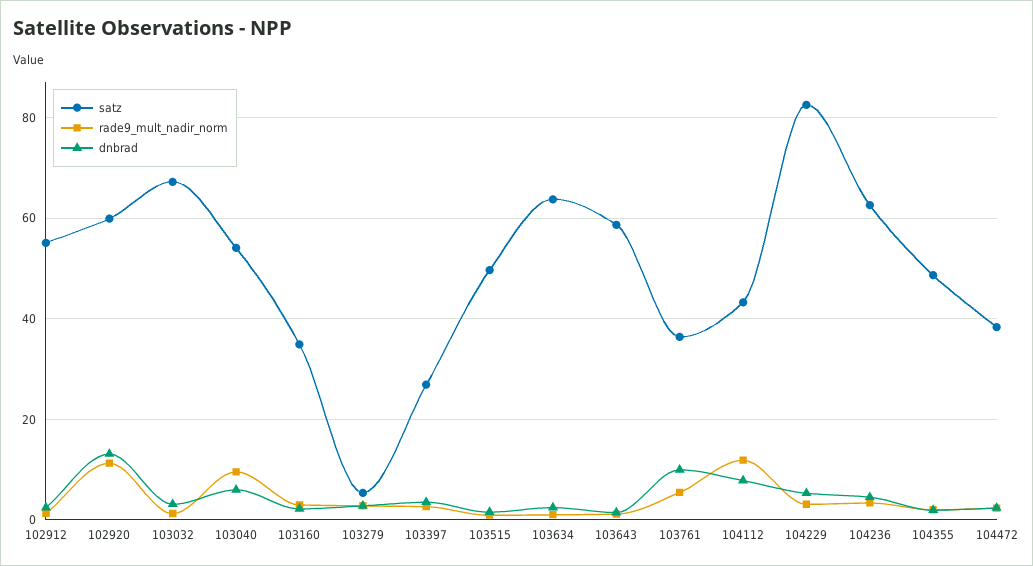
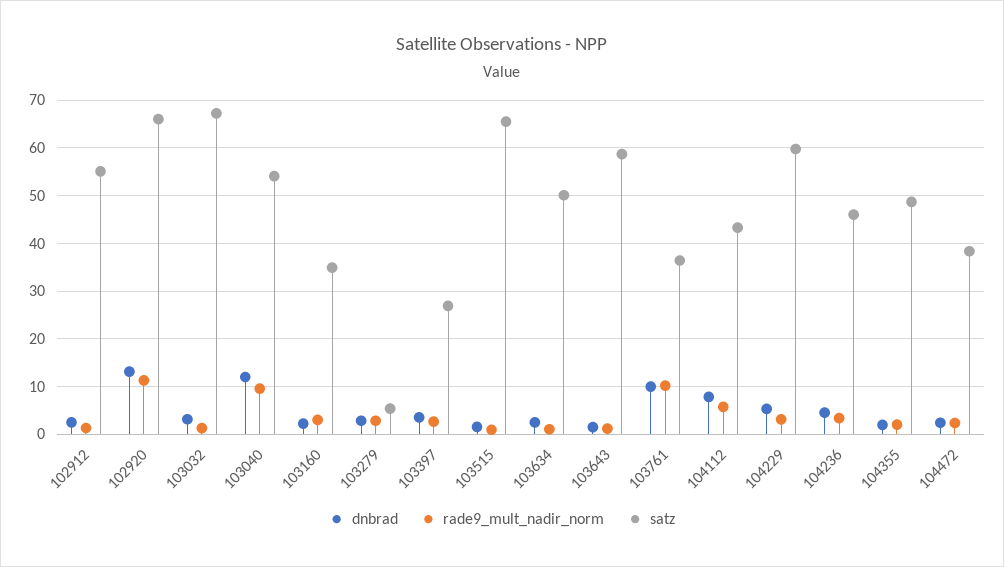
satz, 102920: 60 -> 66
dnbrad, 103040: 6 -> 12
satz, 103515: 50 -> 66
satz, 103634: 64 -> 50
rade9_mult_nadir_norm, 103761: 6 -> 10
rade9_mult_nadir_norm, 104112: 12 -> 6
satz, 104229: 82 -> 60
satz, 104236: 62 -> 46

